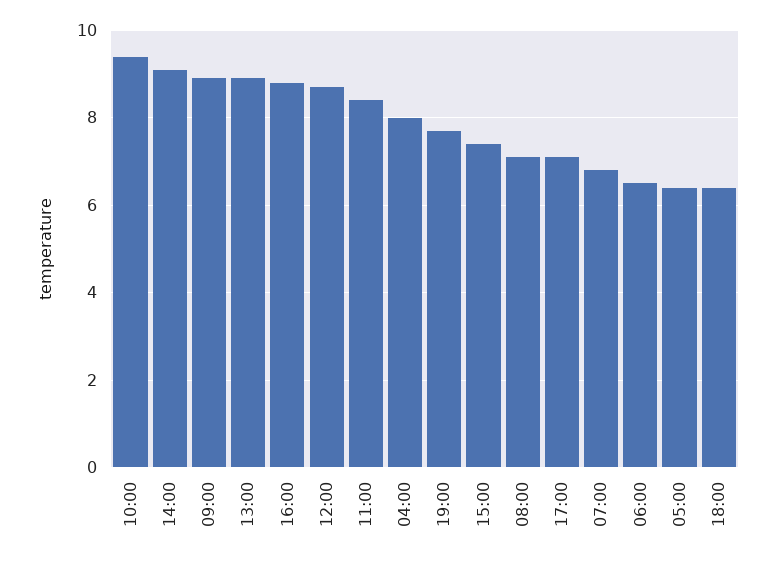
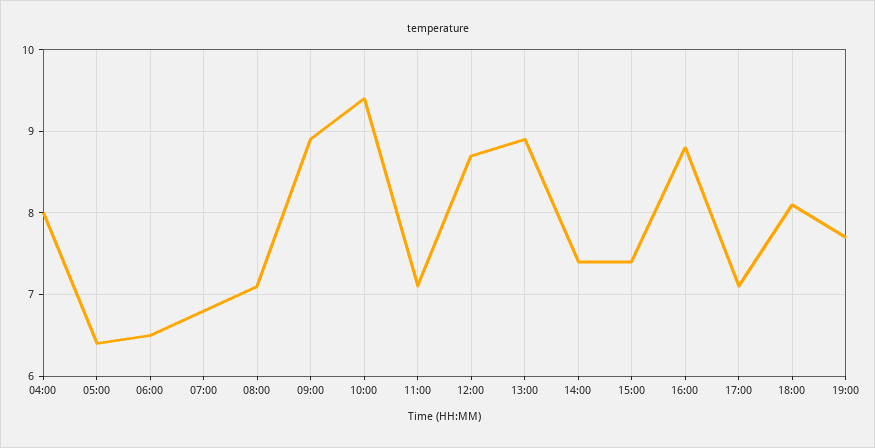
14:00: 9 -> 7.4
11:00: 8.5 -> 7.1
18:00: 6.5 -> 8.1

